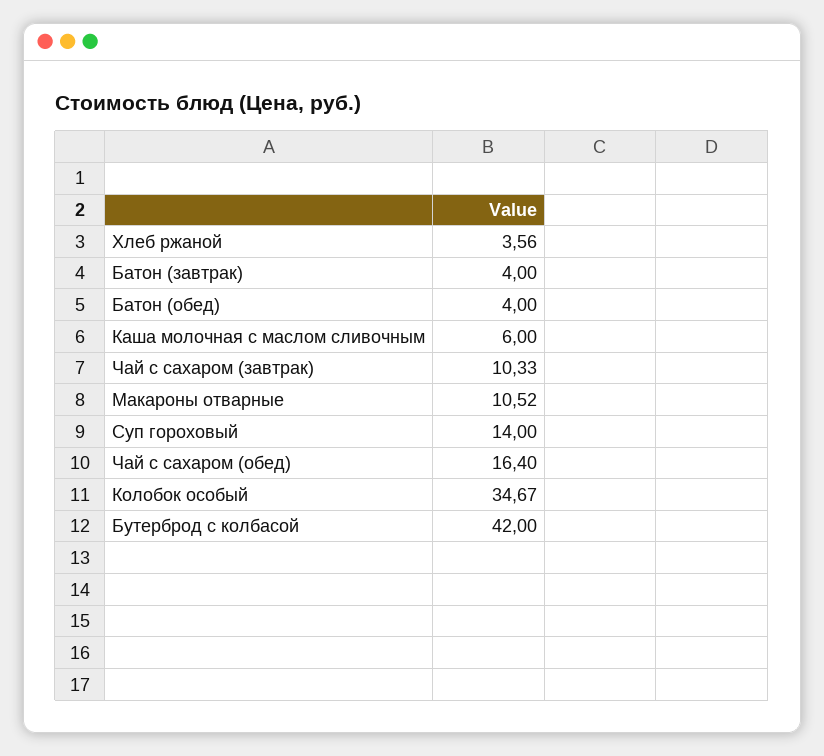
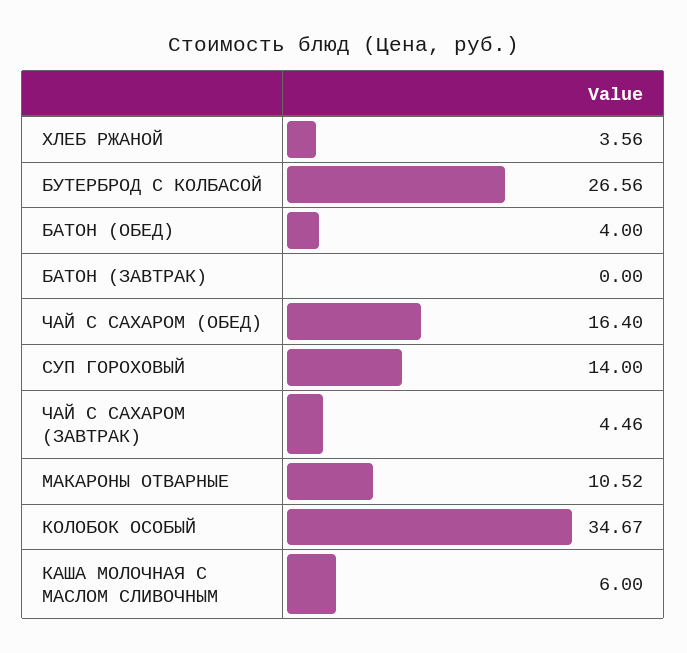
Батон (завтрак): 4 -> 0
Чай с сахаром (завтрак): 10.33 -> 4.46
Бутерброд с колбасой: 42 -> 26.56

